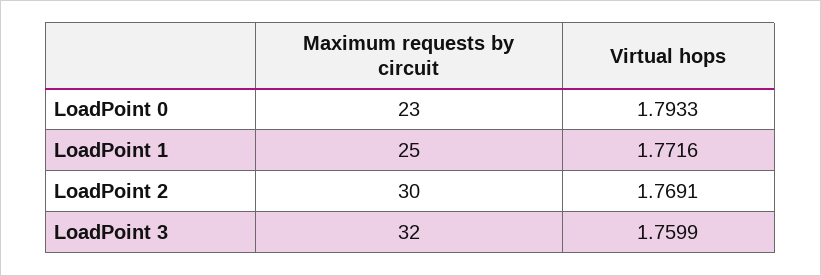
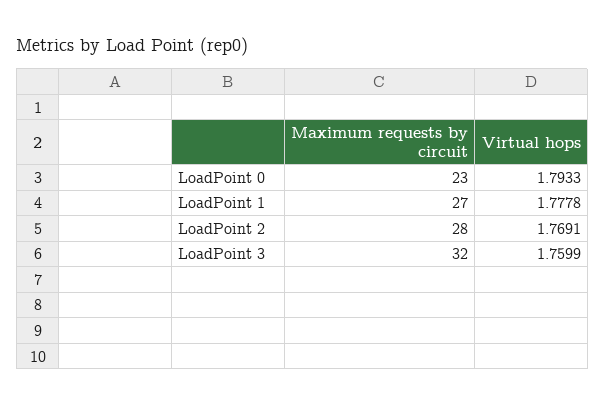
Maximum requests by circuit, LoadPoint 1: 25 -> 27
Virtual hops, LoadPoint 1: 1.7716 -> 1.7778
Maximum requests by circuit, LoadPoint 2: 30 -> 28

